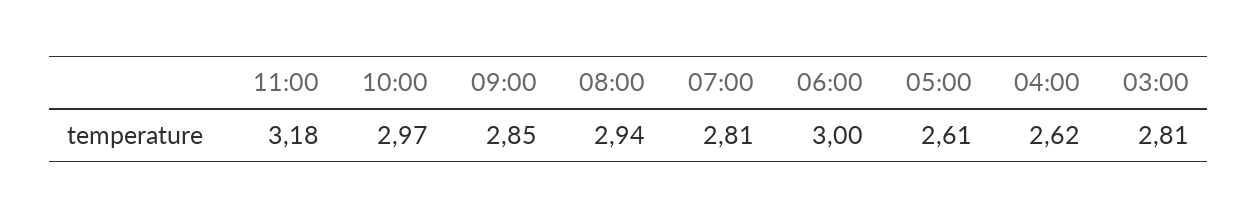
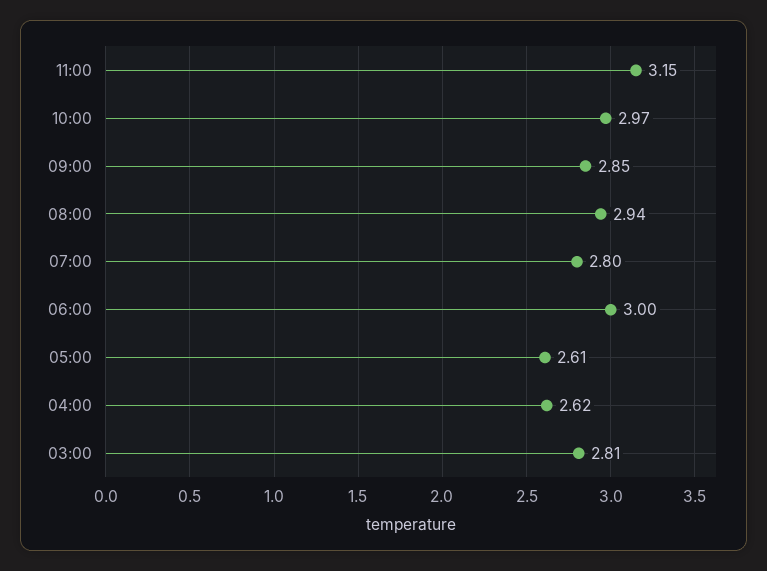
11:00: 3.18 -> 3.15
07:00: 2.81 -> 2.8

